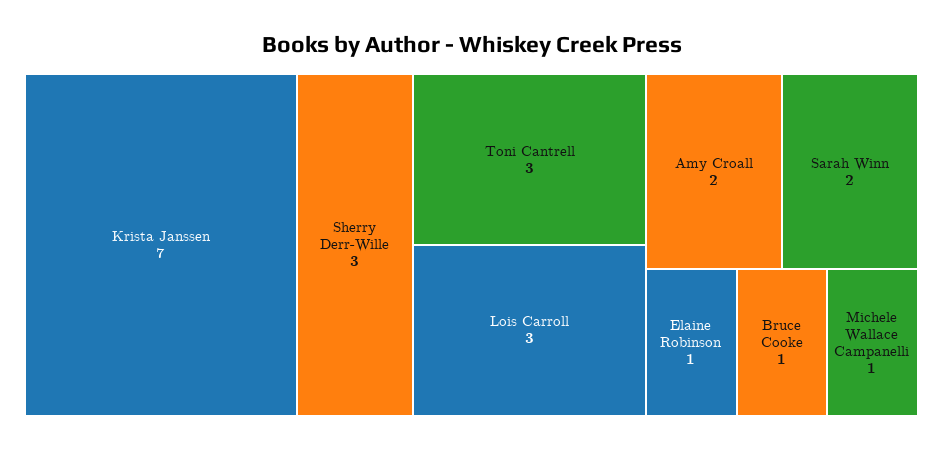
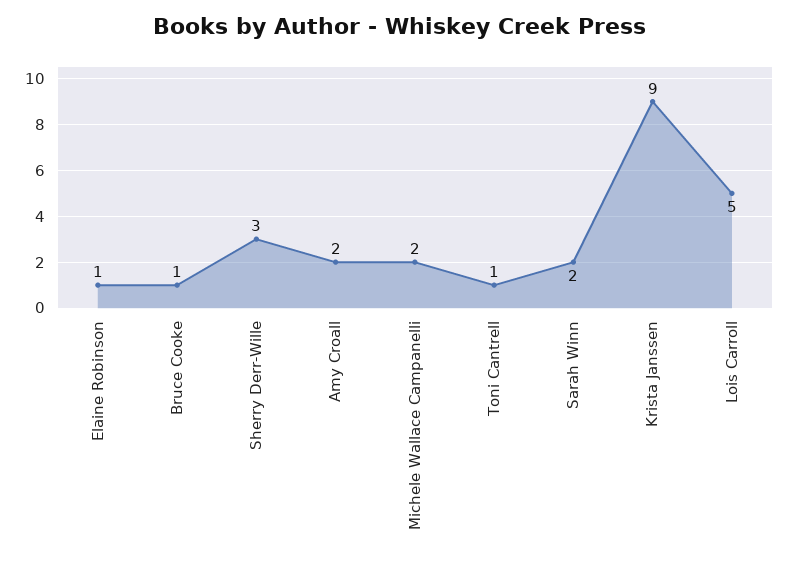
Krista Janssen: 7 -> 9
Toni Cantrell: 3 -> 1
Lois Carroll: 3 -> 5
Michele Wallace Campanelli: 1 -> 2

